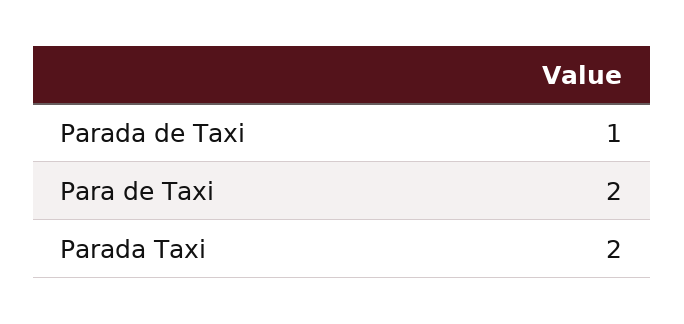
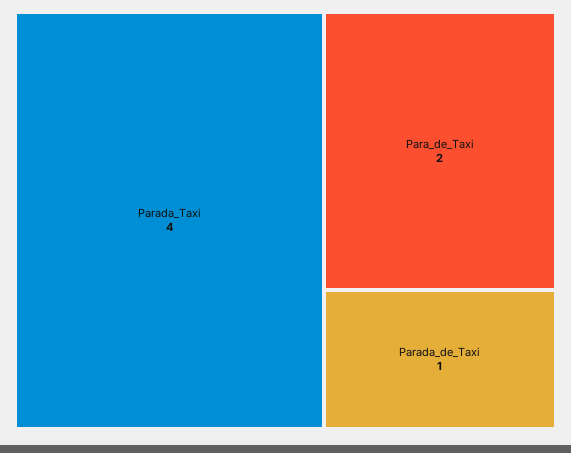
Parada Taxi: 2 -> 4

